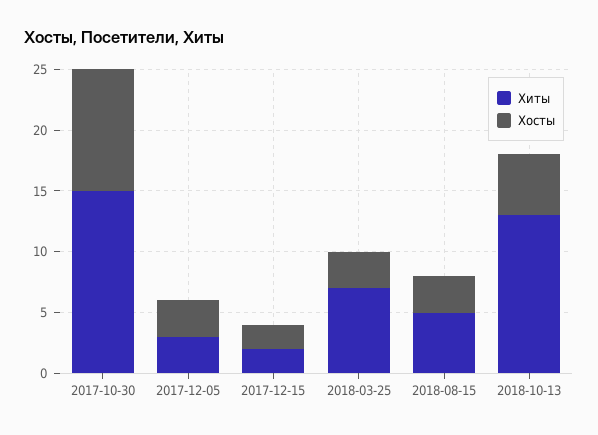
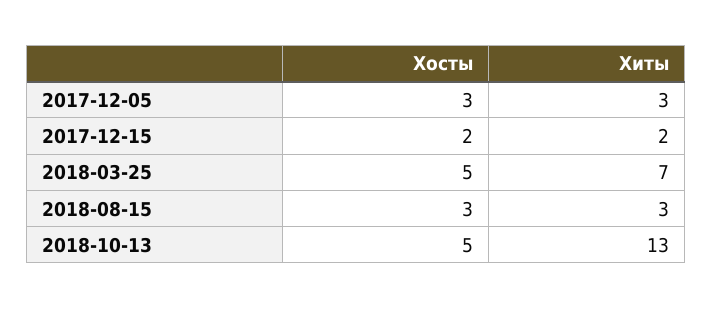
Хиты, 2017-10-30: 15 -> none
Хосты, 2017-10-30: 10 -> none
Хосты, 2018-03-25: 3 -> 5
Хиты, 2018-08-15: 5 -> 3

